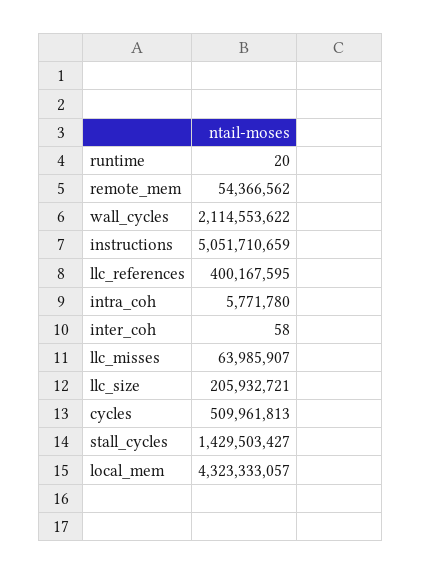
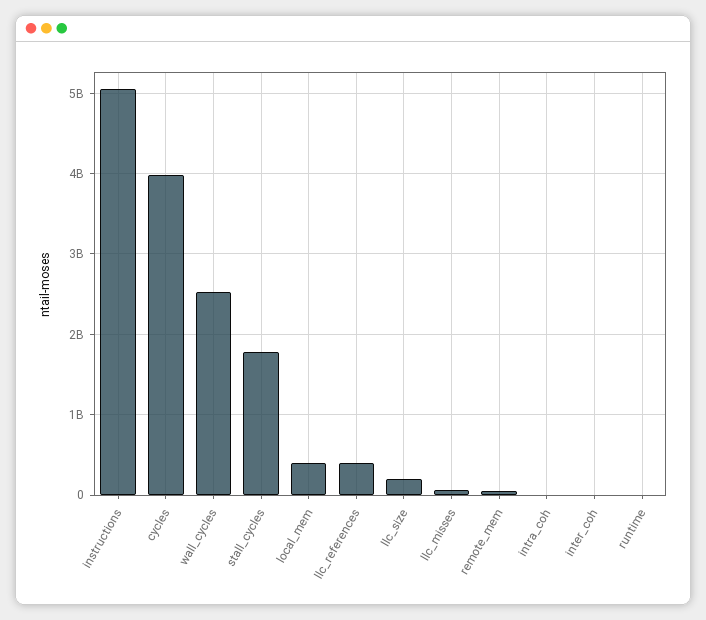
wall_cycles: 2114553622 -> 2500000000
cycles: 509961813 -> 4000000000
stall_cycles: 1429503427 -> 1800000000
local_mem: 4323333057 -> 400000000

